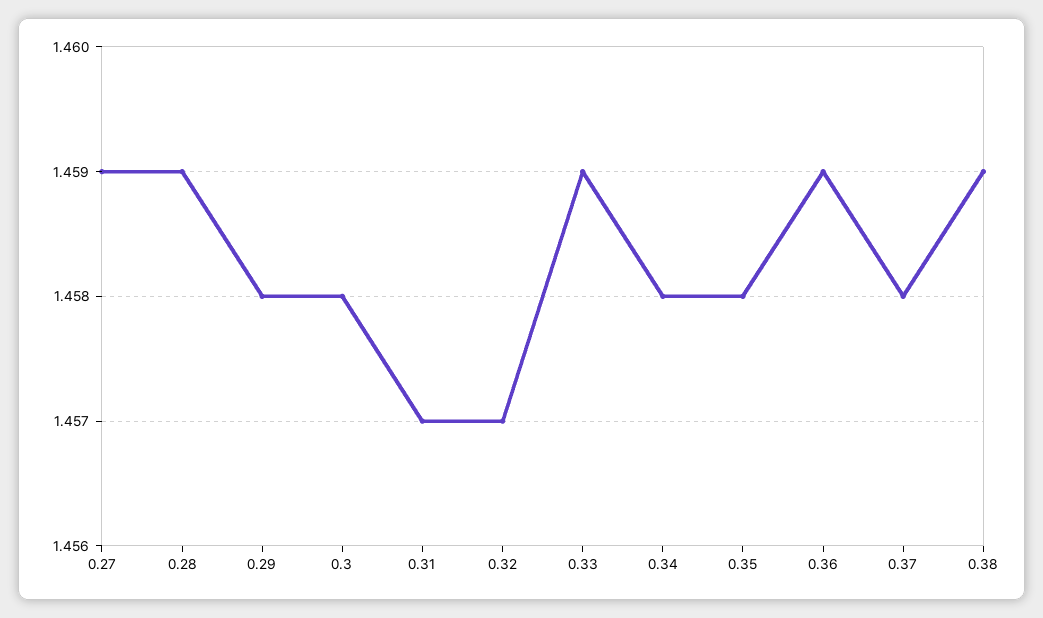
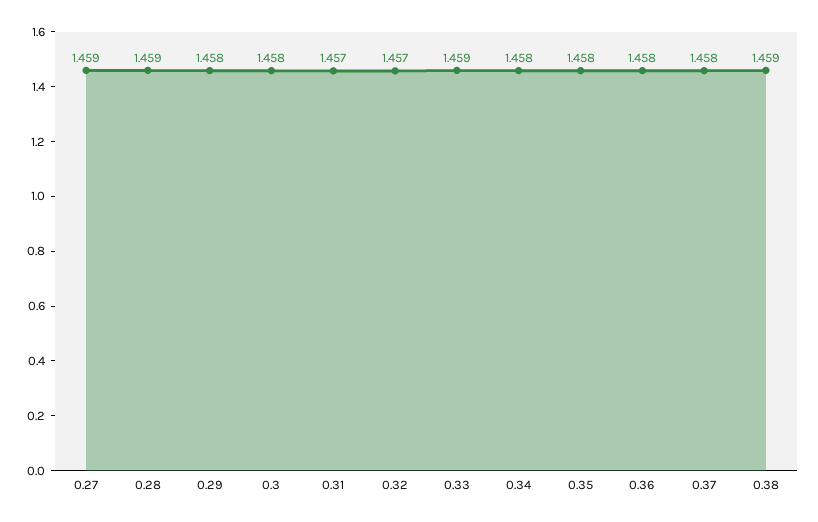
0.36: 1.459 -> 1.458

